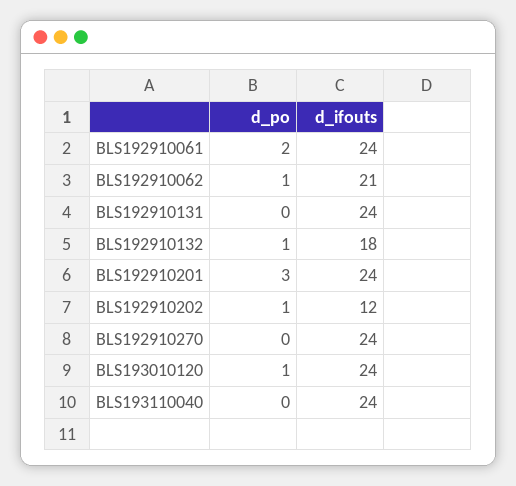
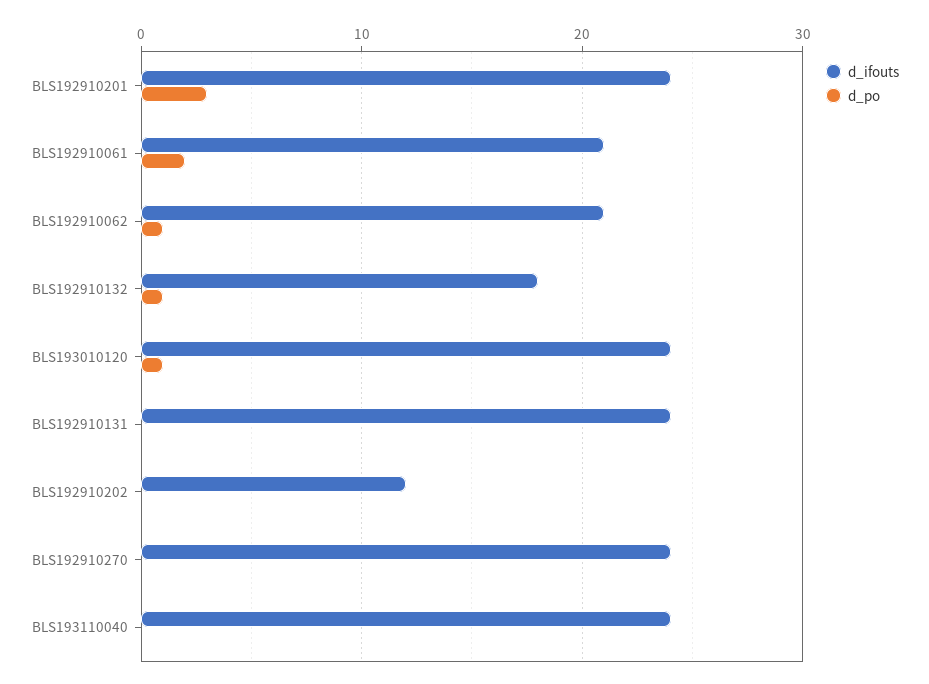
d_ifouts, BLS192910061: 24 -> 21
d_po, BLS192910202: 1 -> 0

